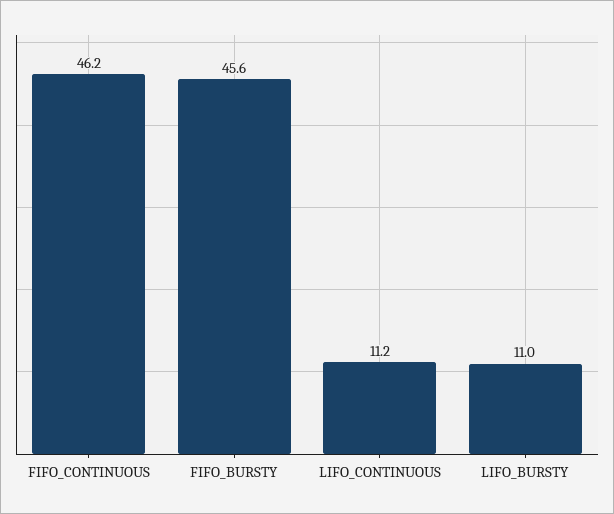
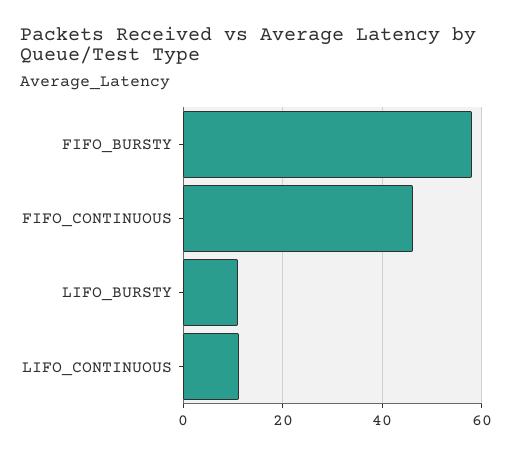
FIFO_BURSTY: 45.6 -> 58

